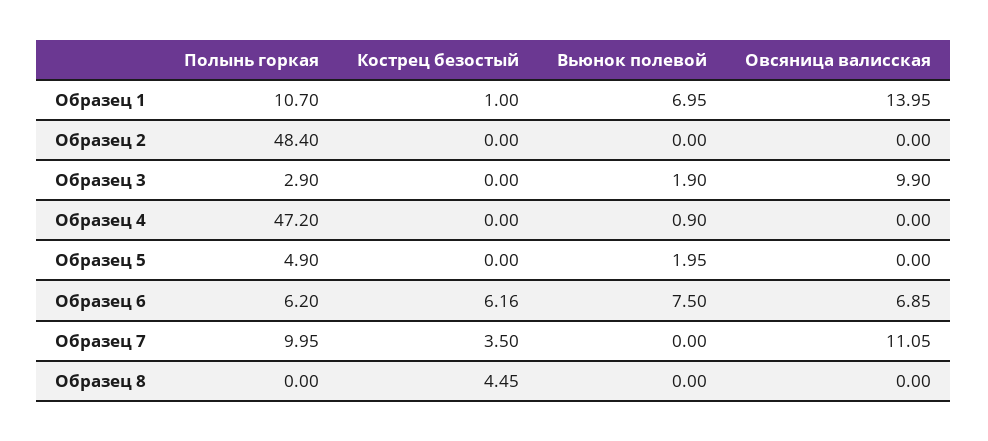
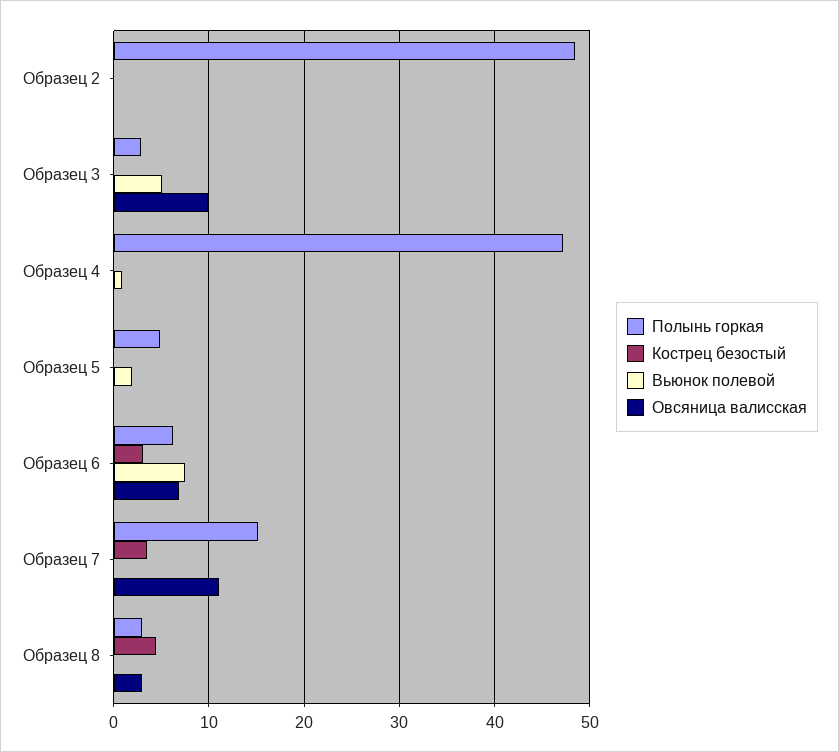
Полынь горкая, Образец 1: 10.7 -> none
Кострец безостый, Образец 1: 1 -> none
Вьюнок полевой, Образец 1: 6.95 -> none
Овсяница валисская, Образец 1: 13.95 -> none
Вьюнок полевой, Образец 3: 1.9 -> 5
Кострец безостый, Образец 6: 6.16 -> 3
Полынь горкая, Образец 7: 9.95 -> 15
Полынь горкая, Образец 8: 0 -> 3
Овсяница валисская, Образец 8: 0 -> 3

